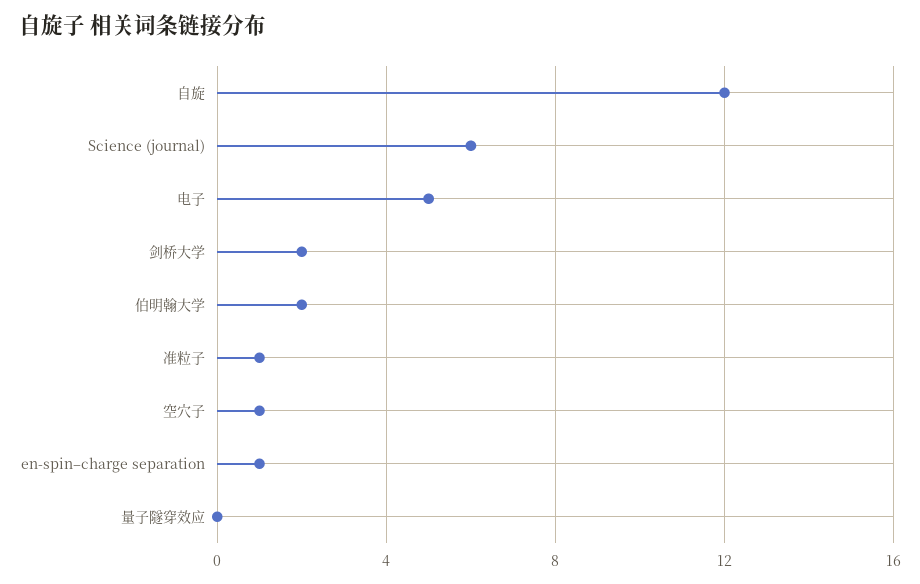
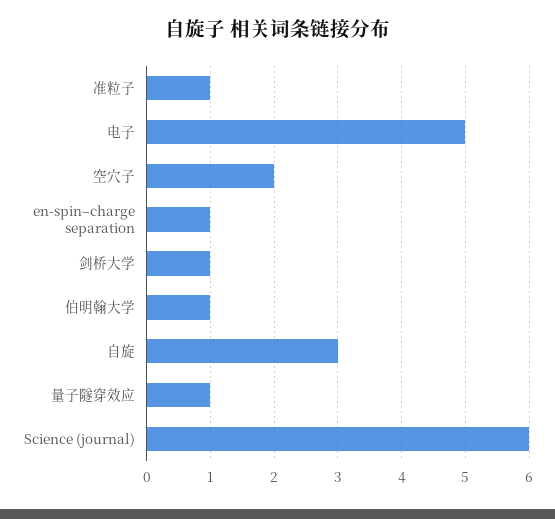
自旋: 12 -> 3
剑桥大学: 2 -> 1
伯明翰大学: 2 -> 1
空穴子: 1 -> 2
量子隧穿效应: 0 -> 1

